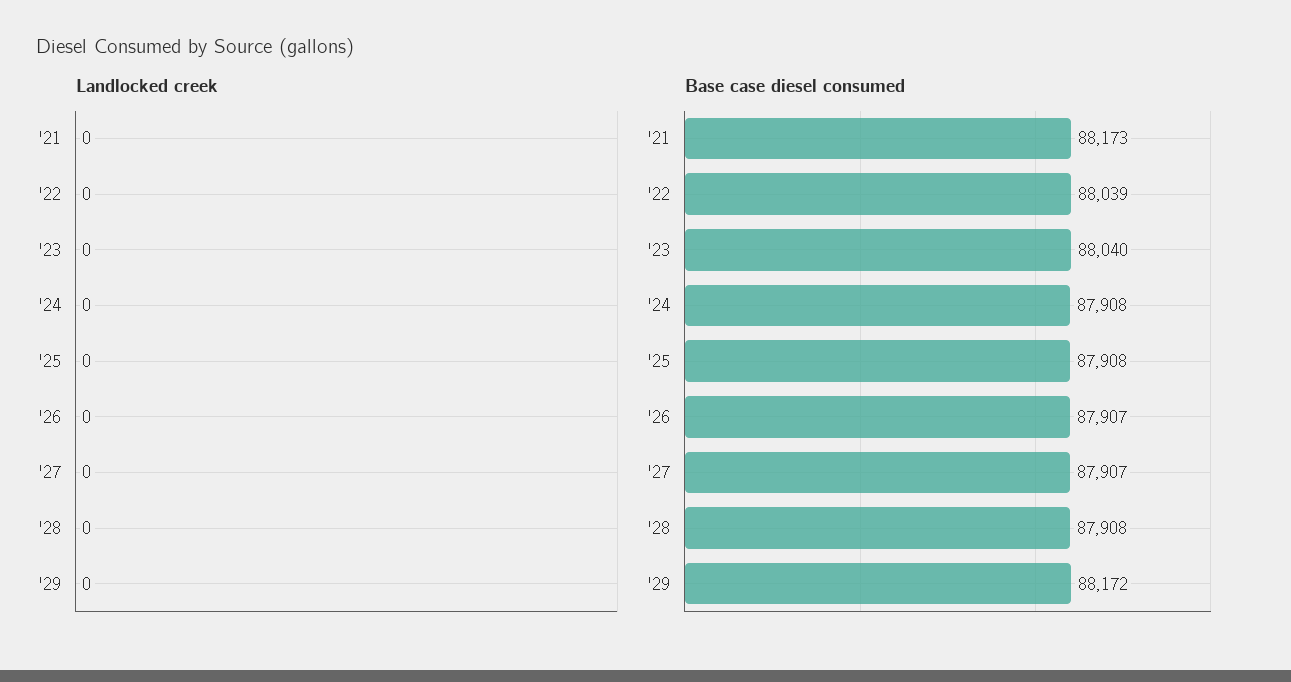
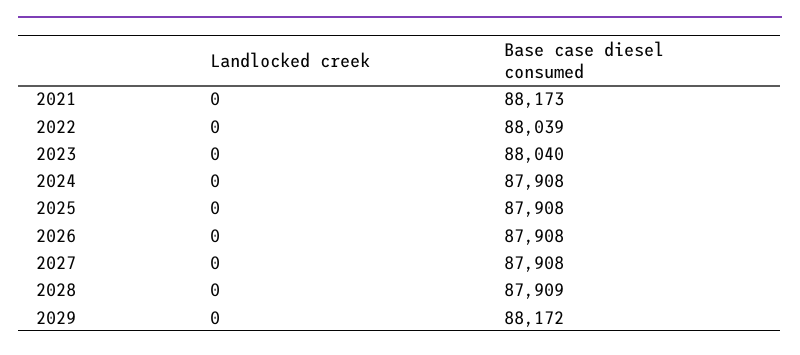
Base case diesel consumed, '26: 87907 -> 87908
Base case diesel consumed, '27: 87907 -> 87908
Base case diesel consumed, '28: 87908 -> 87909

